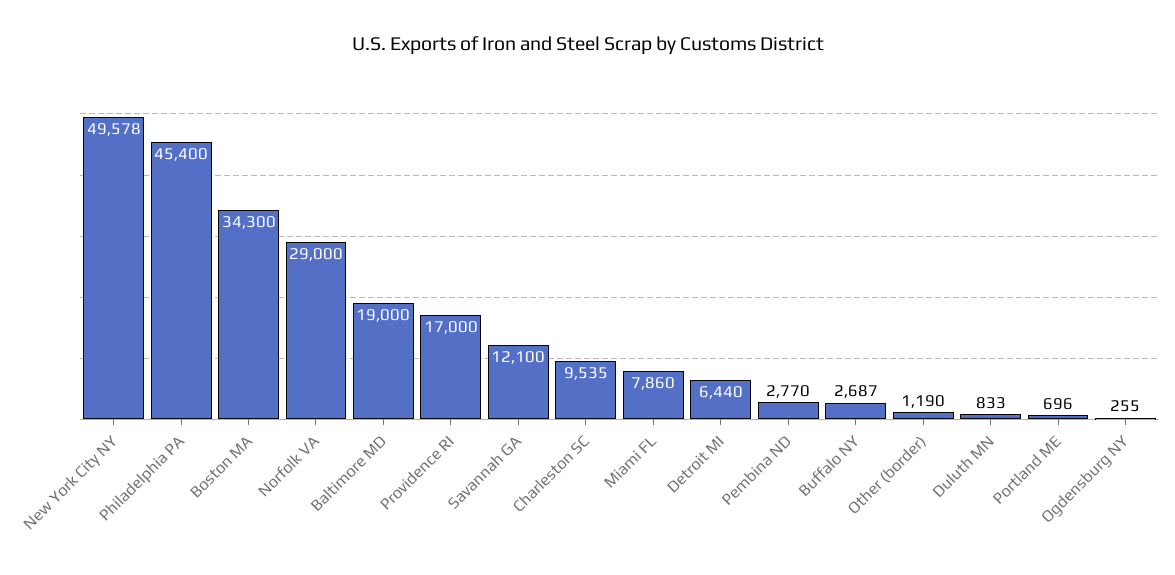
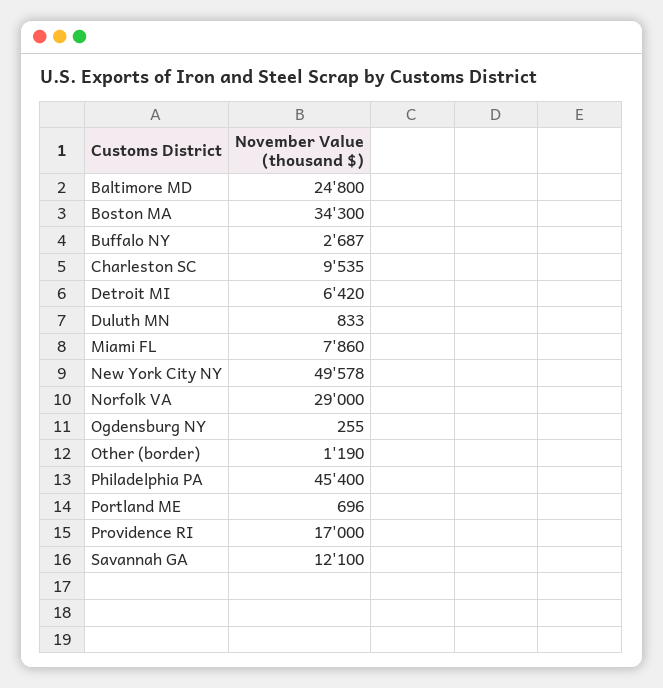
Baltimore MD: 19000 -> 24800
Detroit MI: 6440 -> 6420
Pembina ND: 2770 -> none

